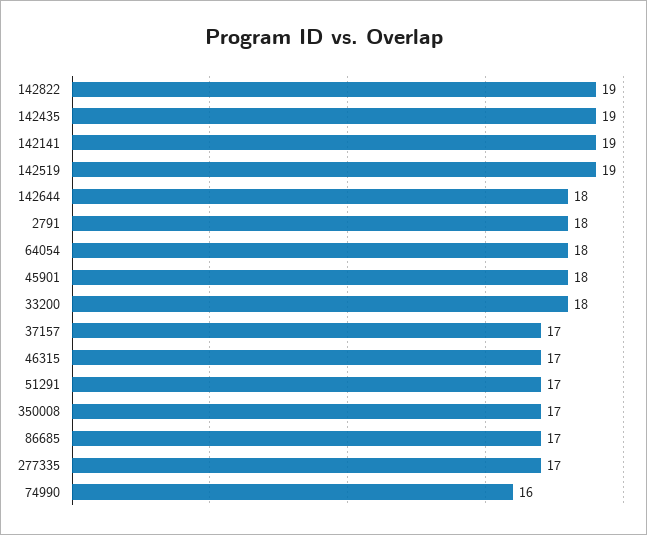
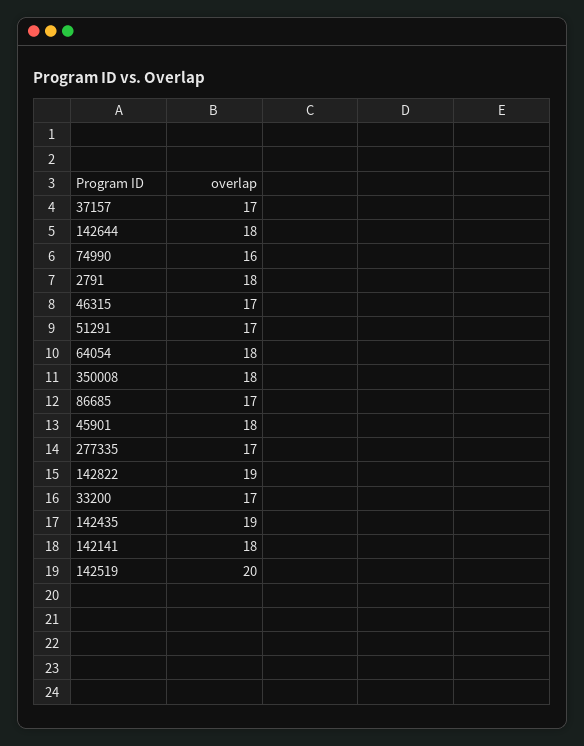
142141: 19 -> 18
142519: 19 -> 20
33200: 18 -> 17
350008: 17 -> 18

